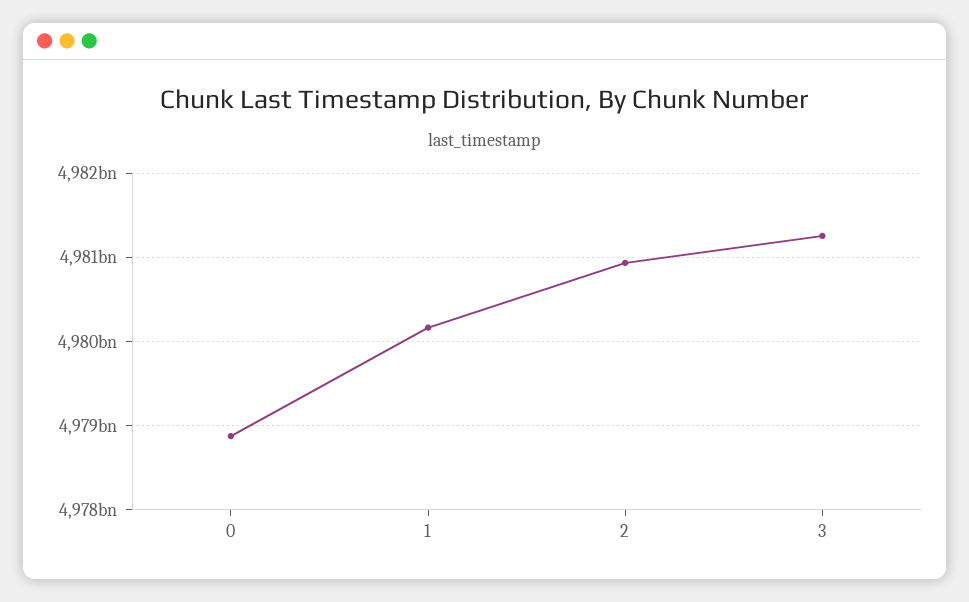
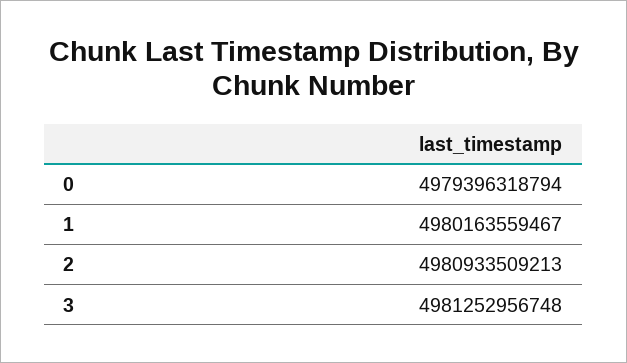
0: 4978900000000 -> 4979396318794

